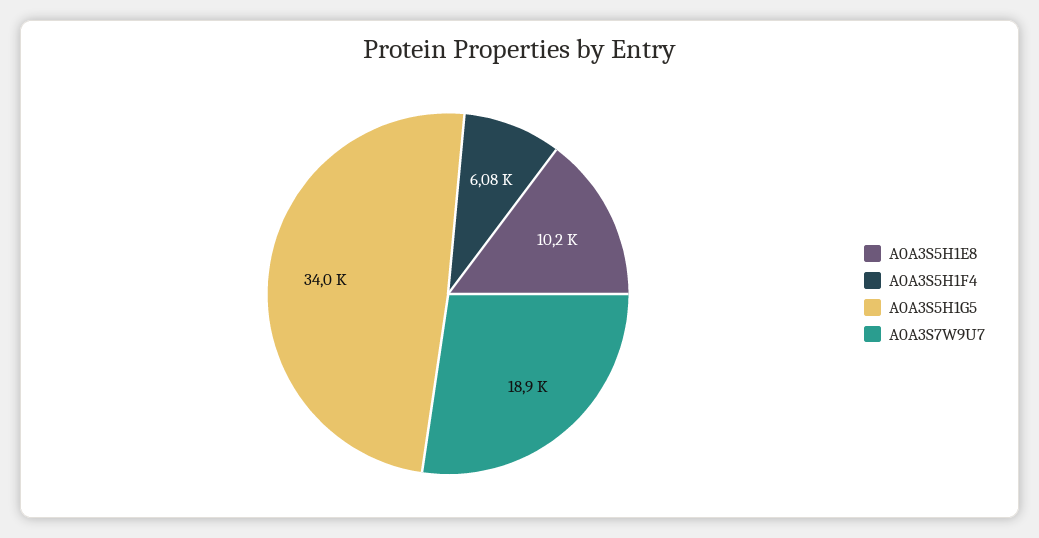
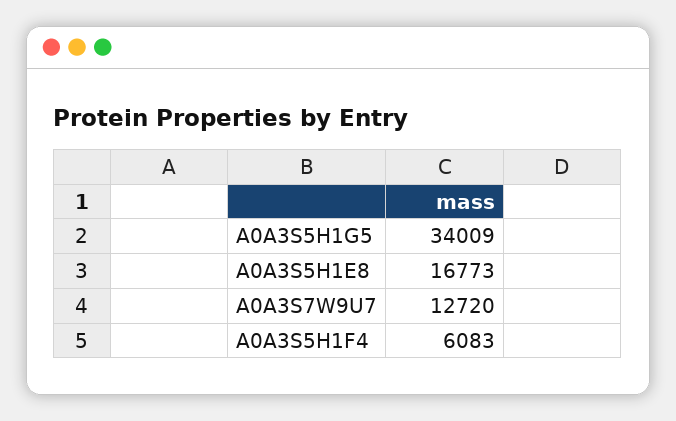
A0A3S5H1E8: 10200 -> 16773
A0A3S7W9U7: 18900 -> 12720

